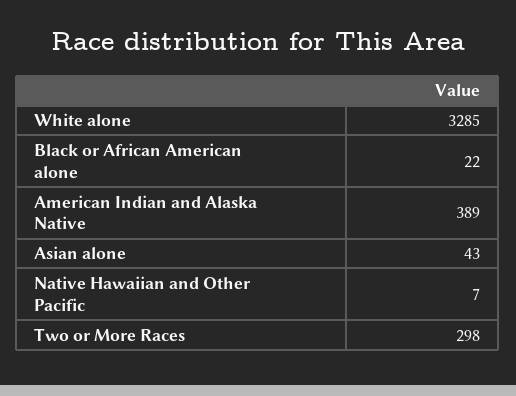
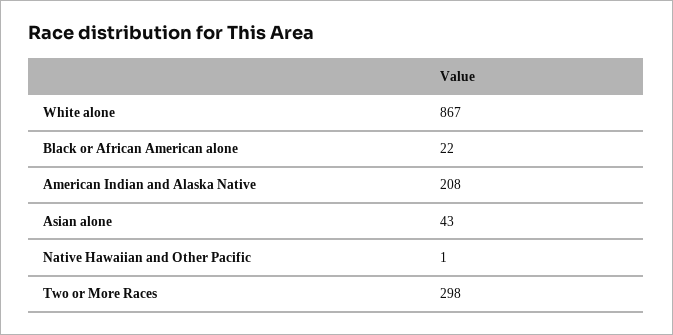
White alone: 3285 -> 867
American Indian and Alaska Native: 389 -> 208
Native Hawaiian and Other Pacific: 7 -> 1

